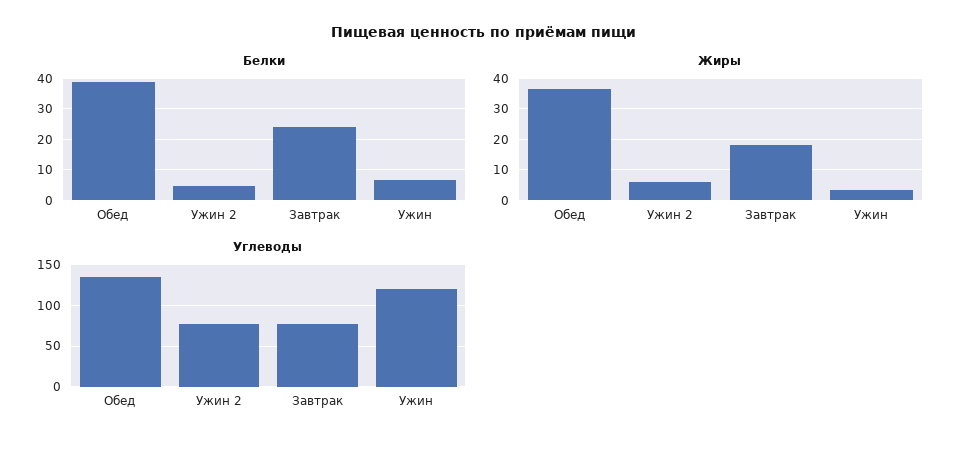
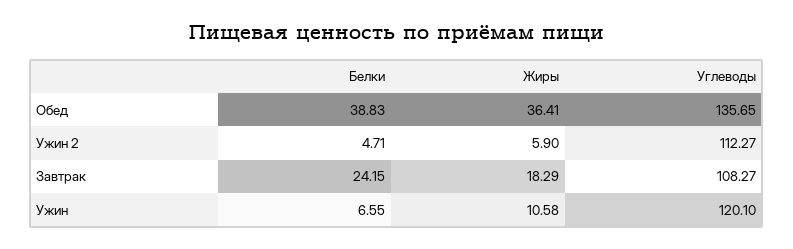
Жиры, Ужин: 4 -> 10.58
Углеводы, Ужин 2: 80 -> 112.27
Углеводы, Завтрак: 80 -> 108.27

